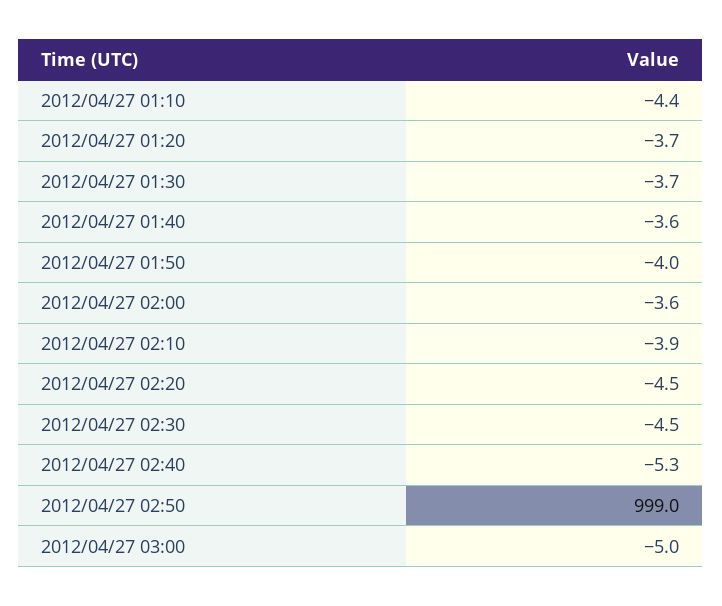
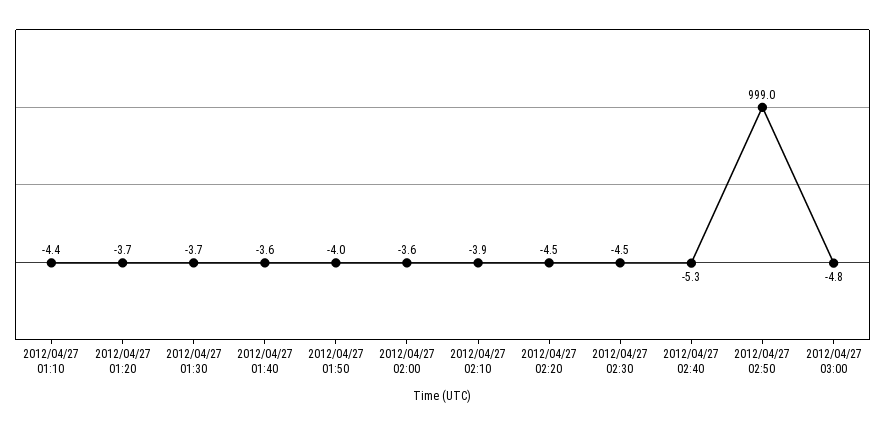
2012/04/27 03:00: -5 -> -4.8

